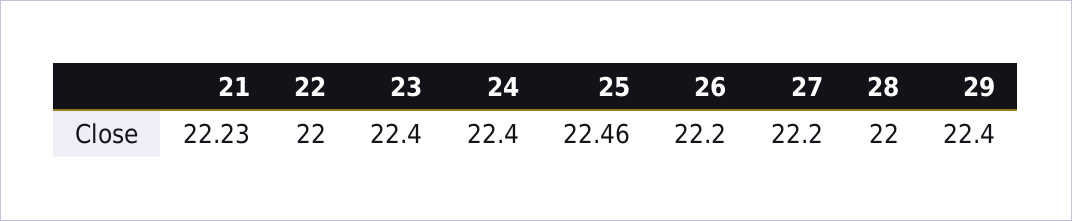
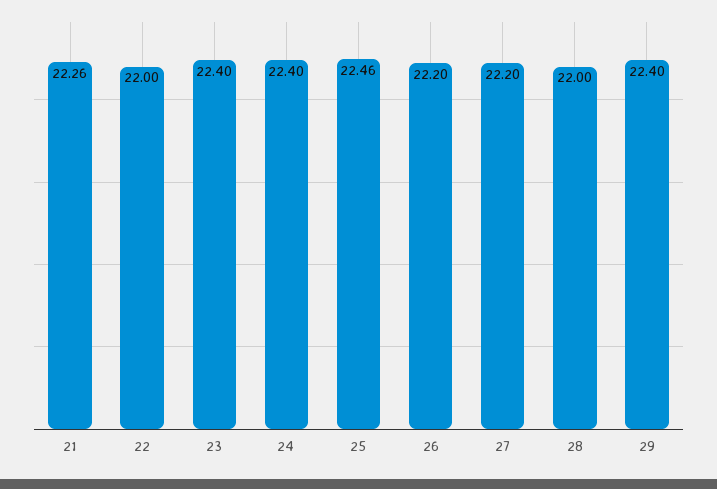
21: 22.23 -> 22.26

